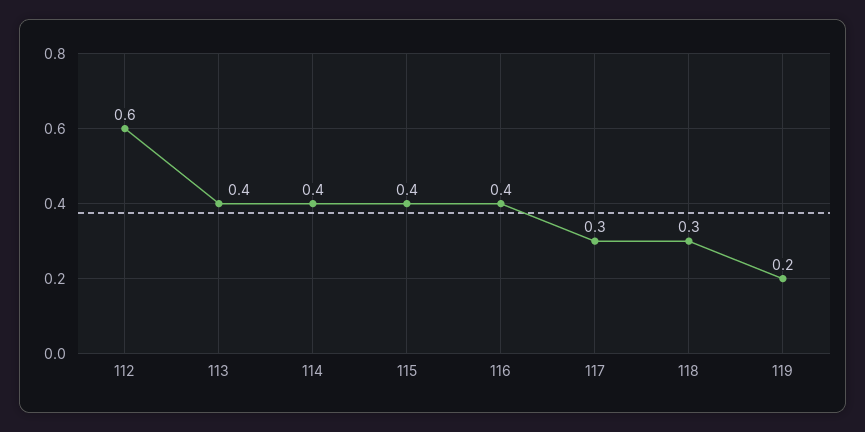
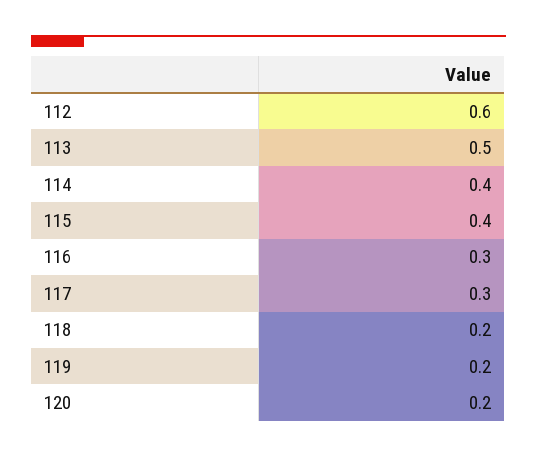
113: 0.4 -> 0.5
116: 0.4 -> 0.3
118: 0.3 -> 0.2
120: none -> 0.2

